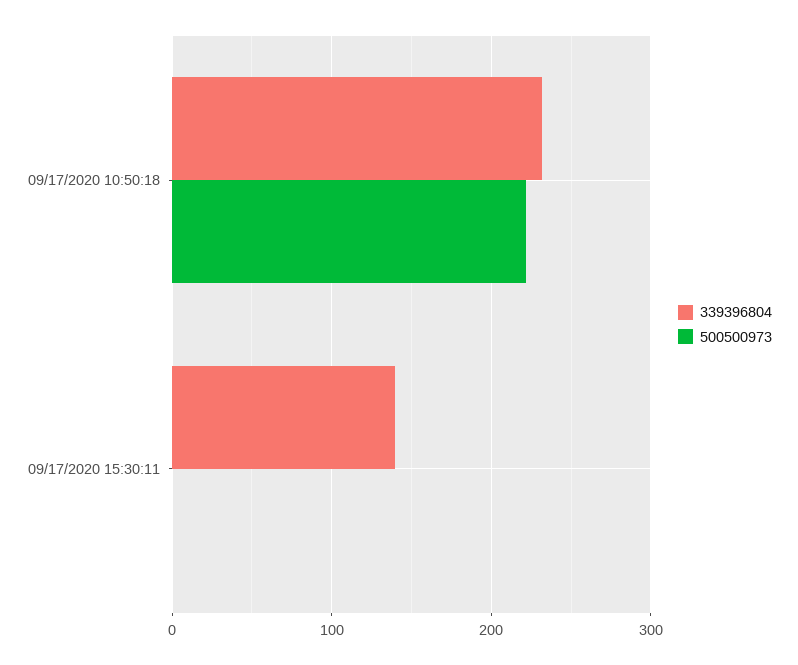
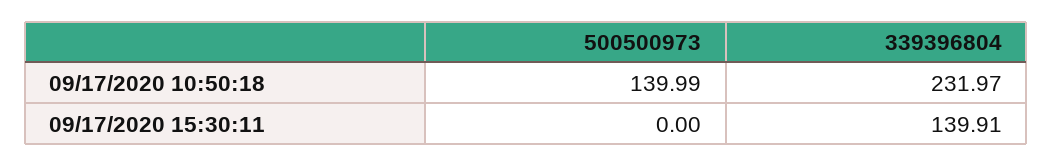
500500973, 09/17/2020 10:50:18: 220 -> 139.99

